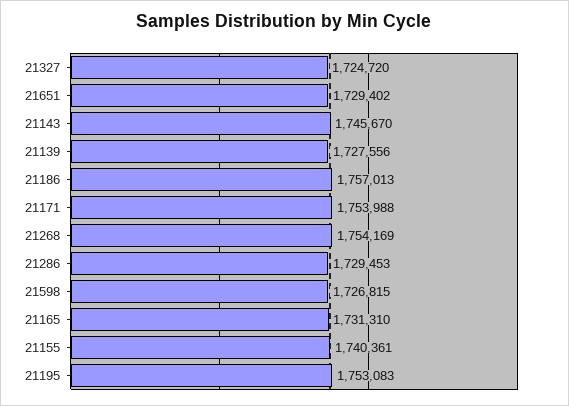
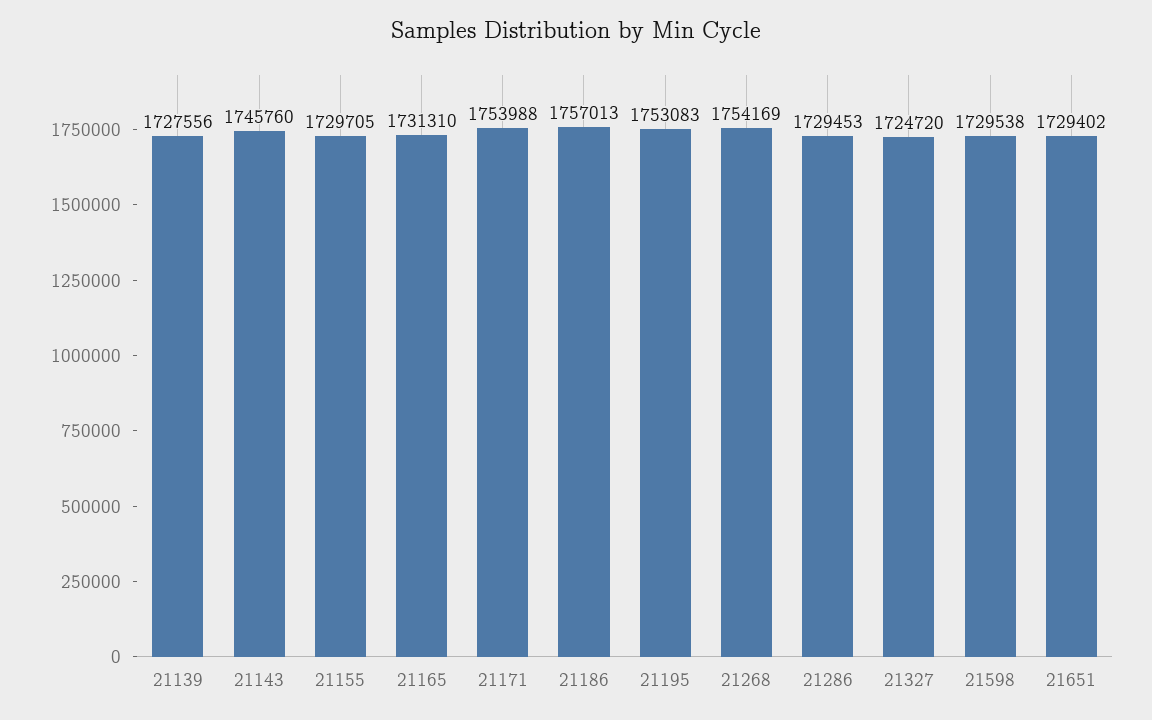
21143: 1745670 -> 1745760
21598: 1726815 -> 1729538
21155: 1740361 -> 1729705

